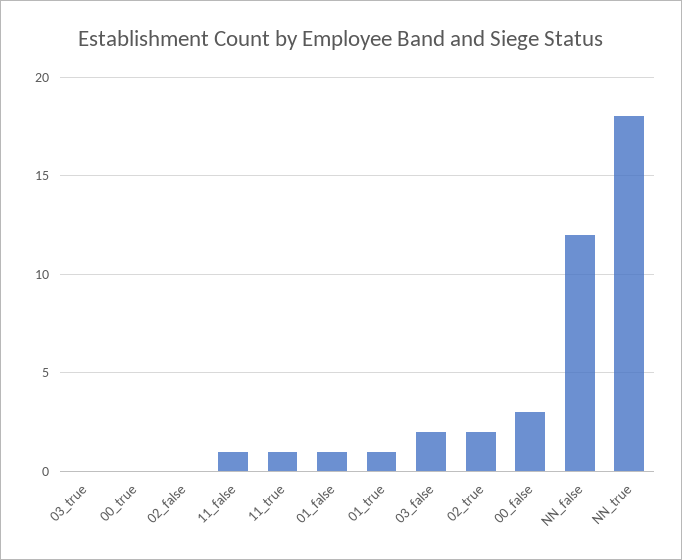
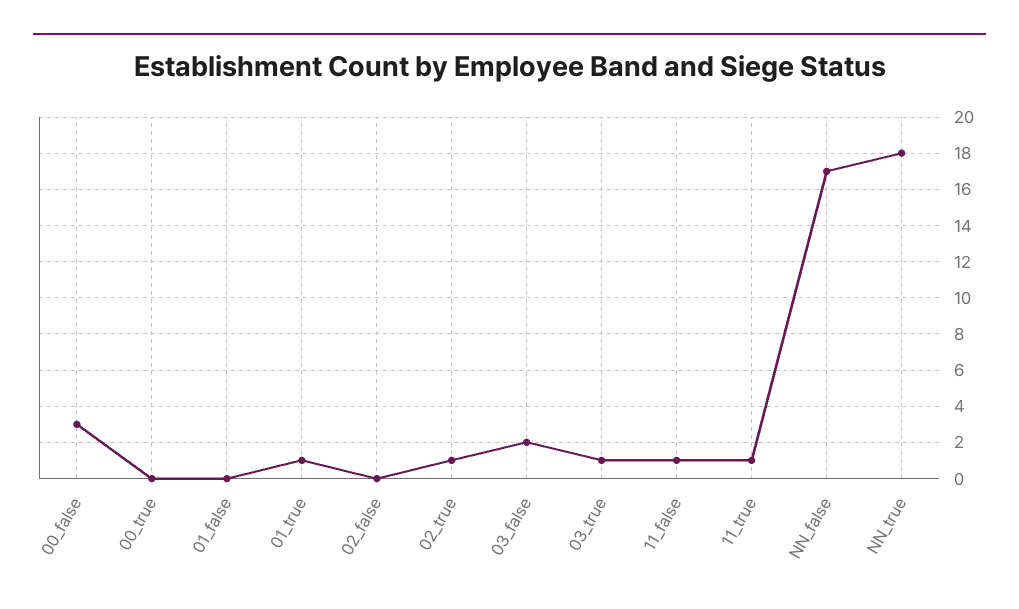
03_true: 0 -> 1
01_false: 1 -> 0
02_true: 2 -> 1
NN_false: 12 -> 17

